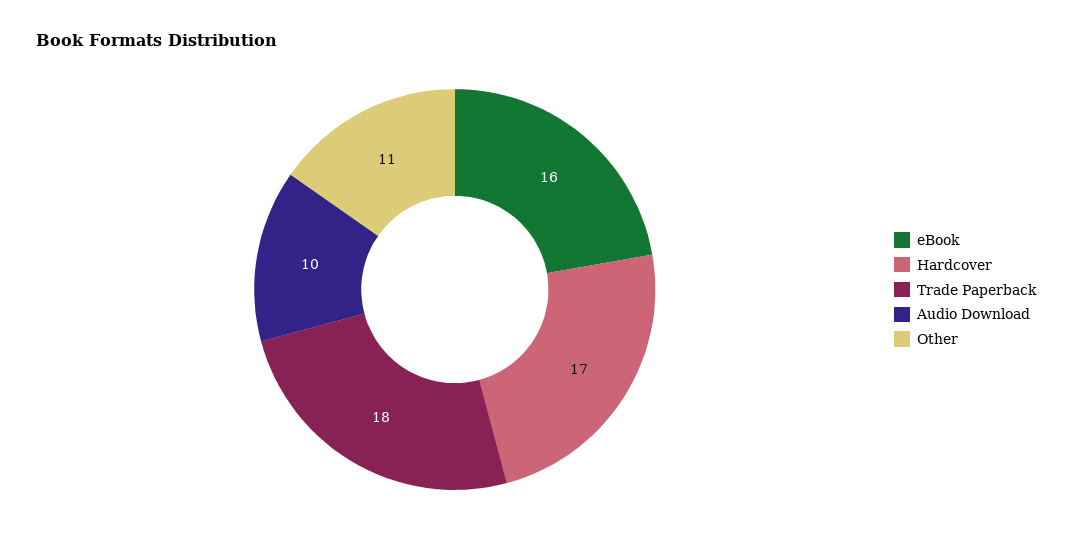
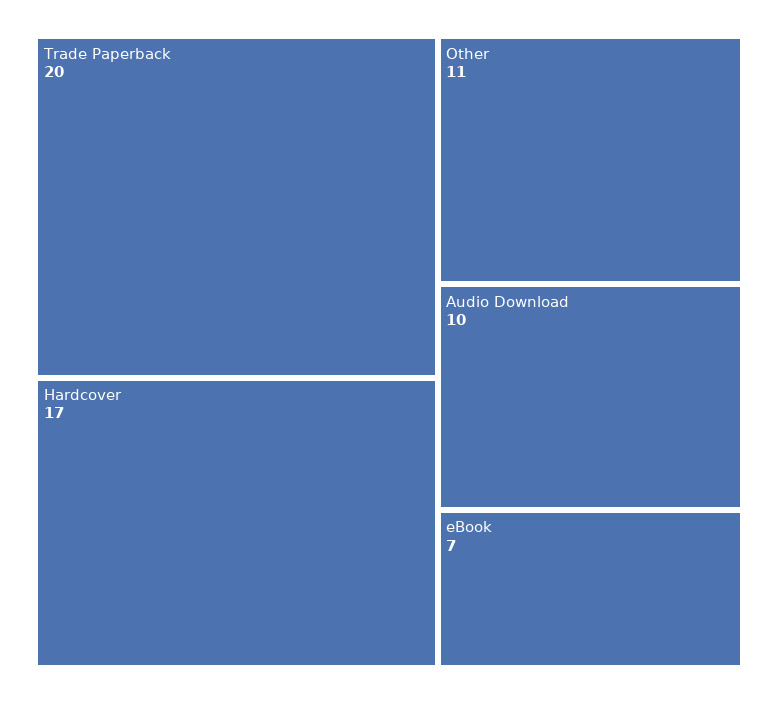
eBook: 16 -> 7
Trade Paperback: 18 -> 20

